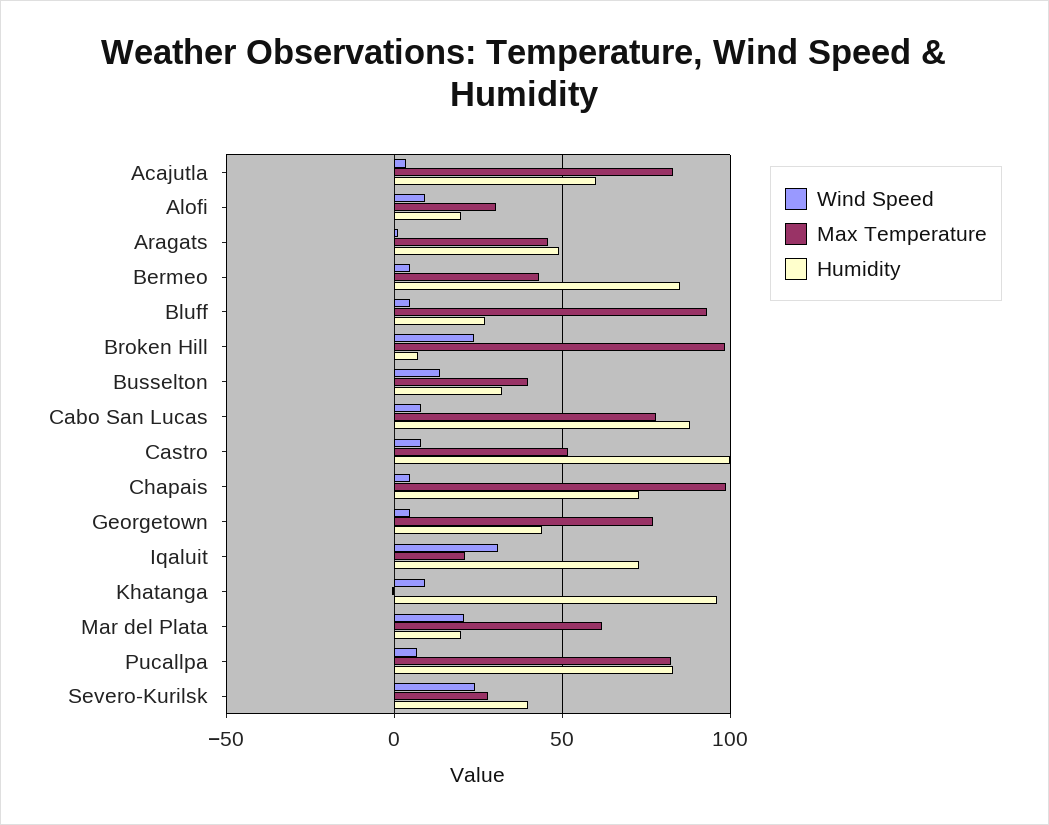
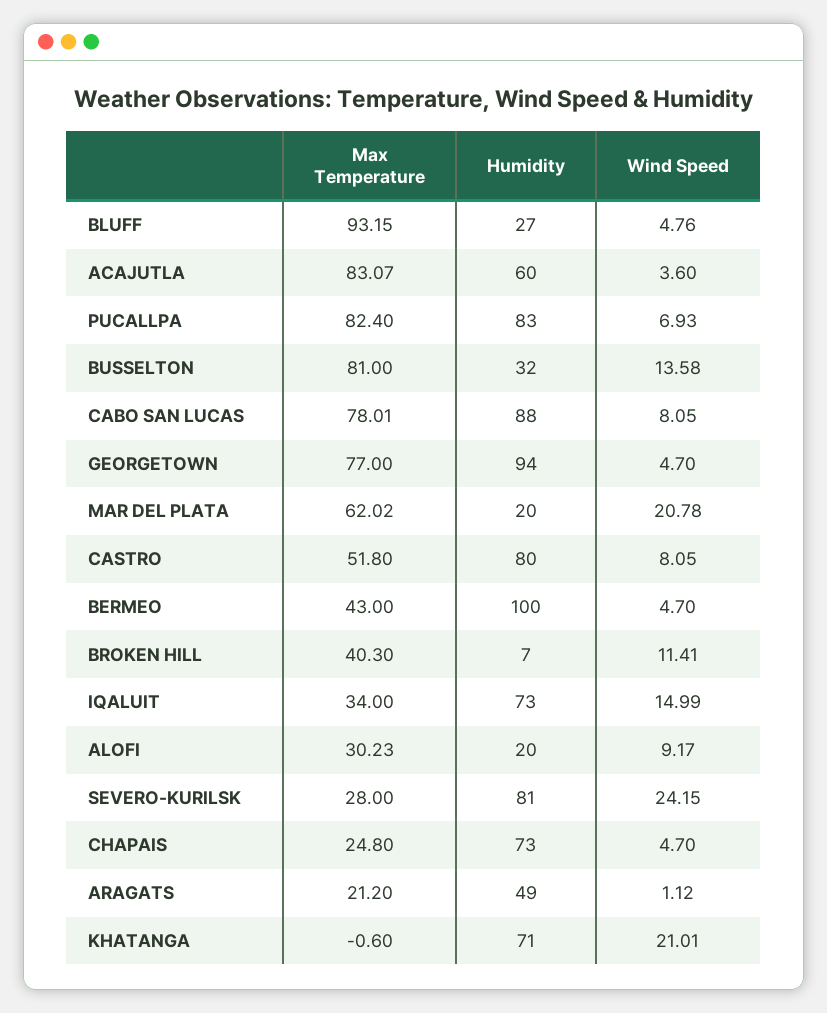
Max Temperature, Aragats: 45 -> 21.2
Humidity, Bermeo: 85 -> 100
Wind Speed, Broken Hill: 25 -> 11.41
Max Temperature, Broken Hill: 100 -> 40.3
Max Temperature, Busselton: 40 -> 81
Humidity, Castro: 100 -> 80
Max Temperature, Chapais: 100 -> 24.8
Humidity, Georgetown: 45 -> 94
Wind Speed, Iqaluit: 30 -> 14.99
Max Temperature, Iqaluit: 20 -> 34
Wind Speed, Khatanga: 10 -> 21.01
Humidity, Khatanga: 95 -> 71
Humidity, Severo-Kurilsk: 40 -> 81

